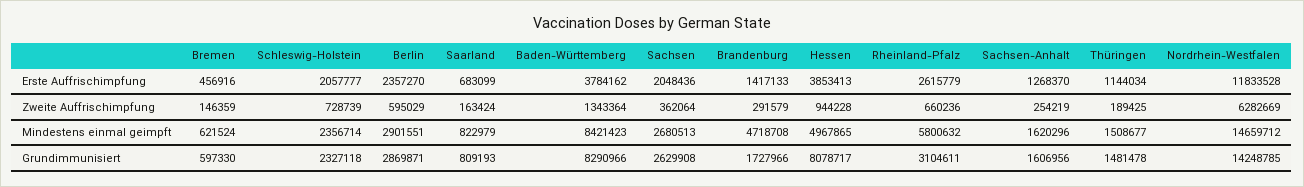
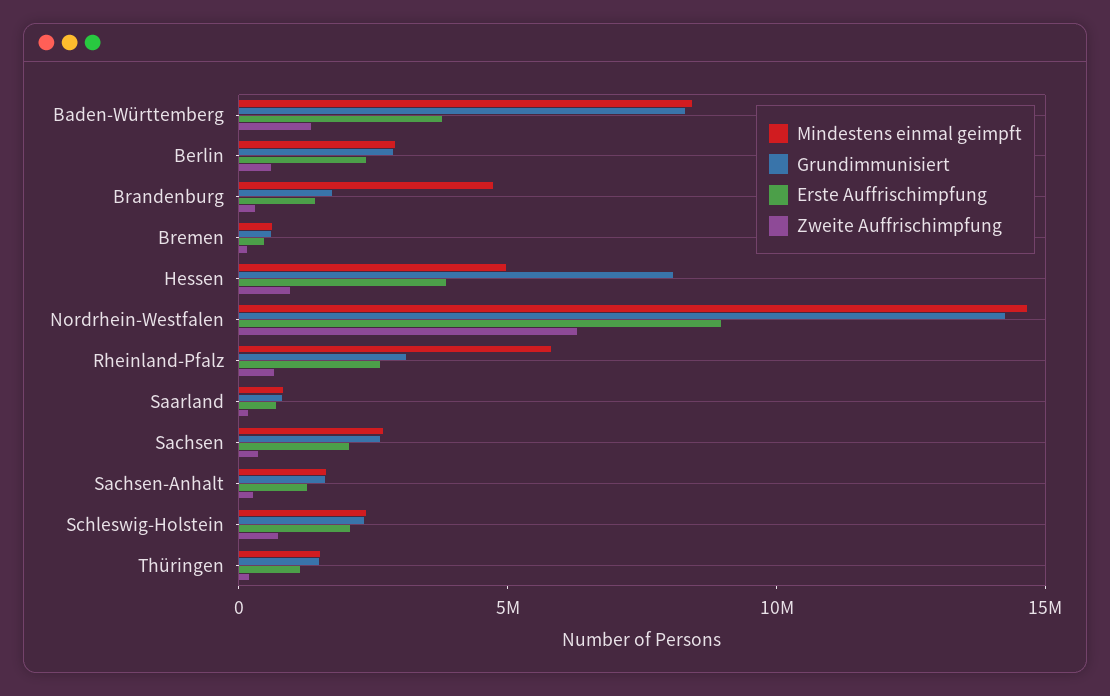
Erste Auffrischimpfung, Nordrhein-Westfalen: 11833528 -> 9000000

